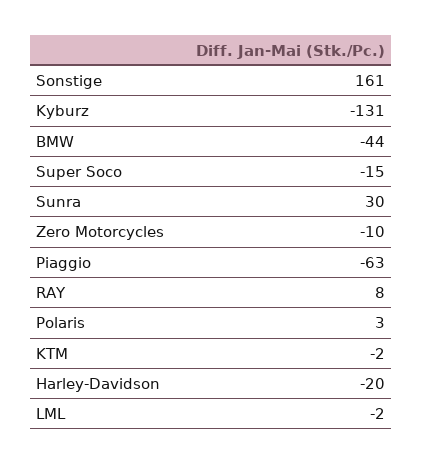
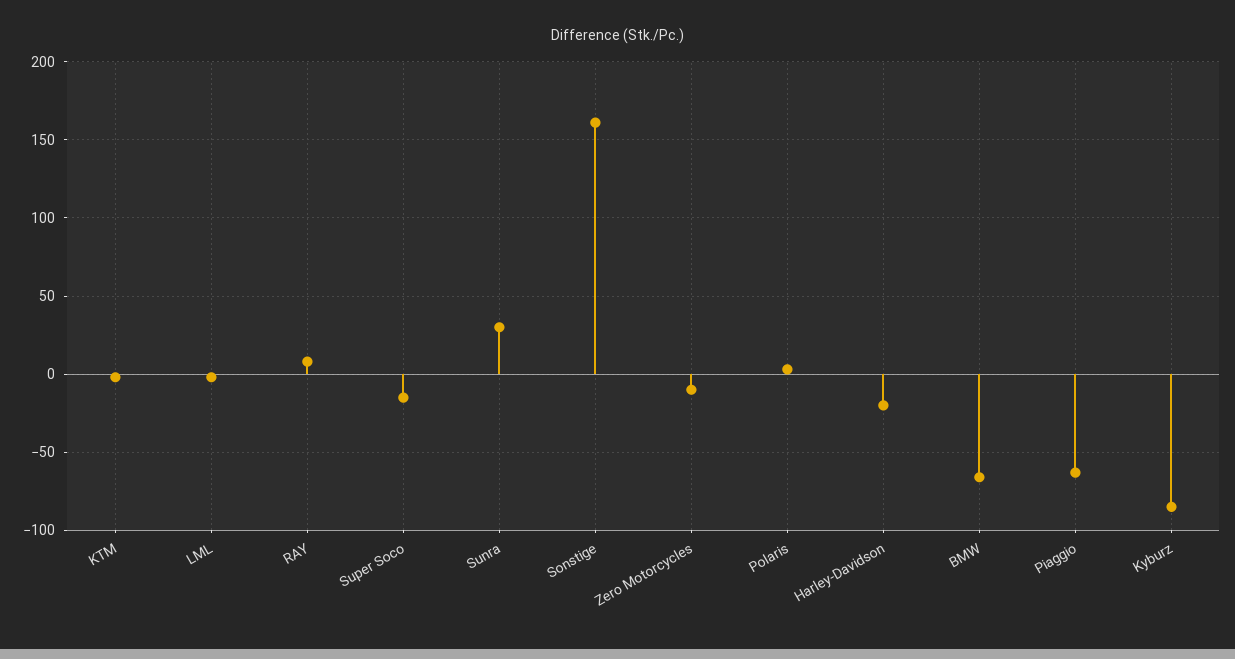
Kyburz: -131 -> -85
BMW: -44 -> -65

